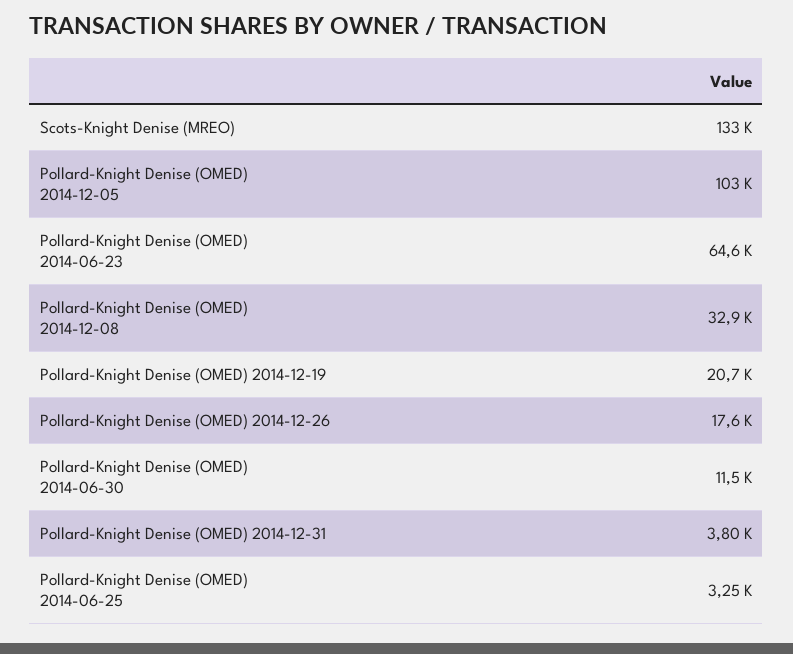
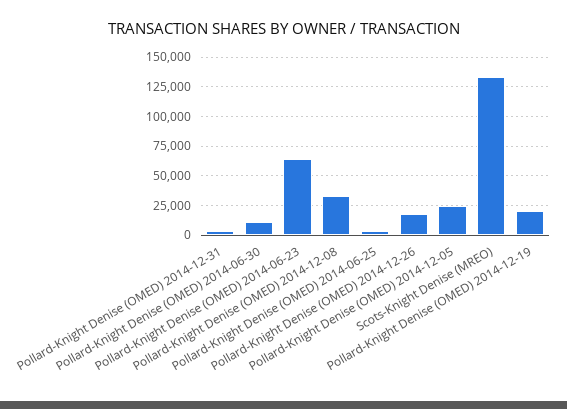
Pollard-Knight Denise (OMED) 2014-12-05: 103000 -> 25000

